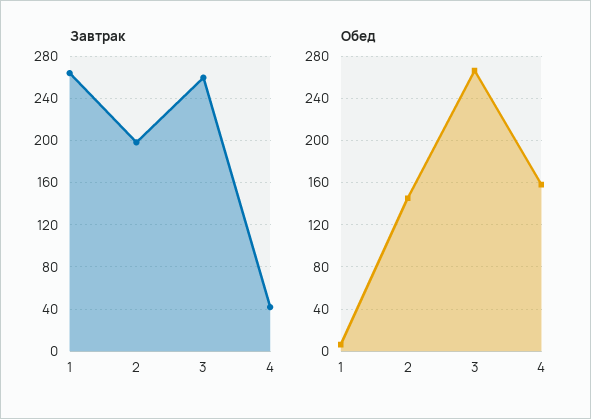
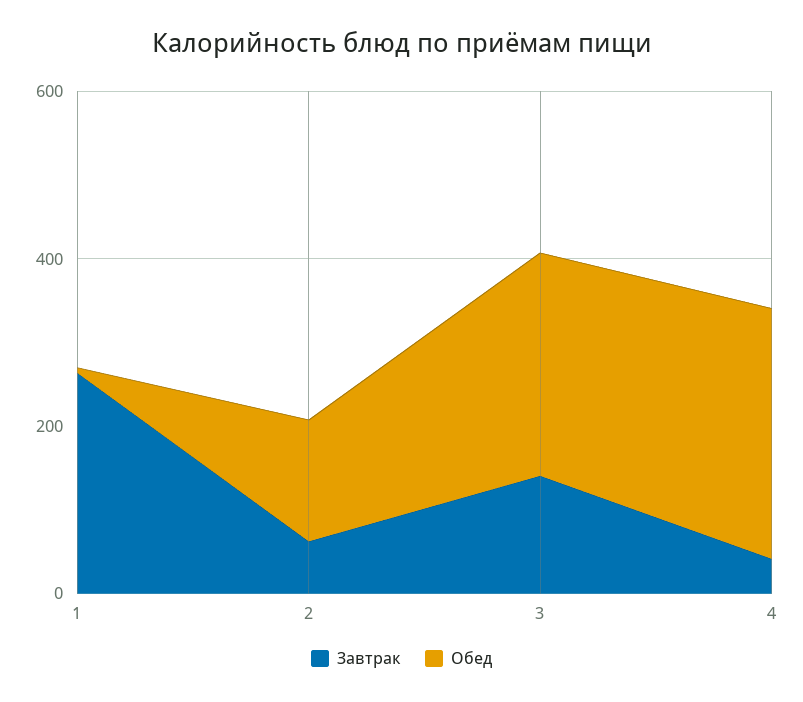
Завтрак, 2: 200 -> 50
Завтрак, 3: 260 -> 150
Обед, 4: 160 -> 300

